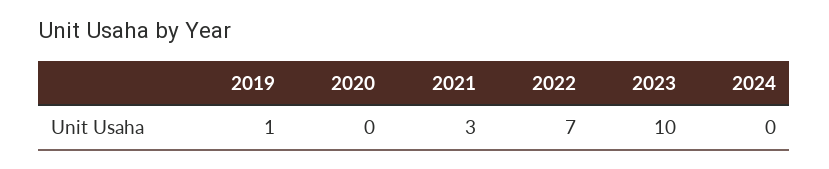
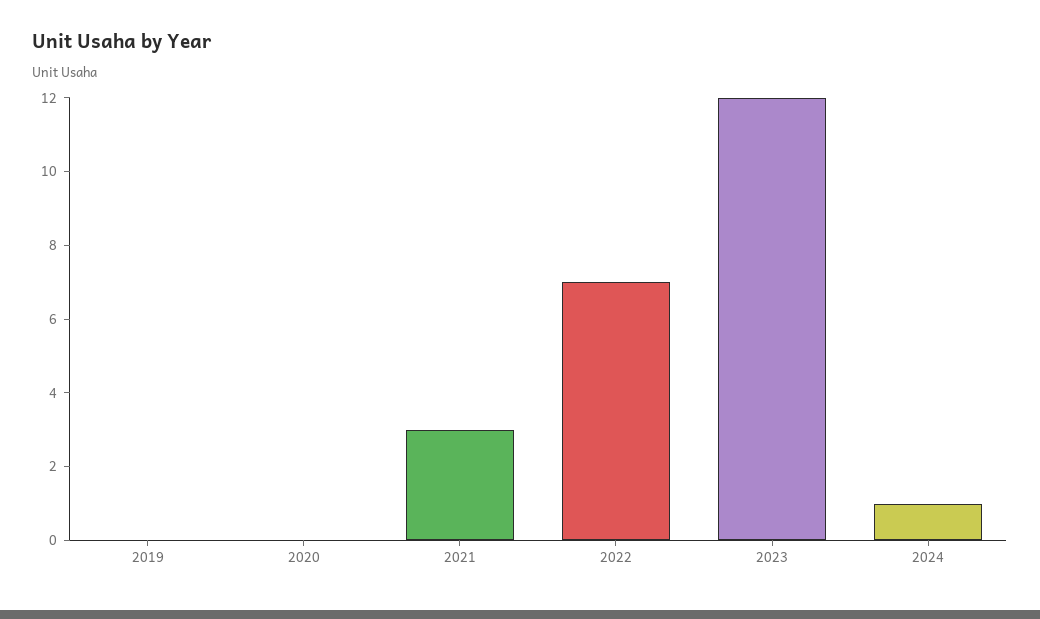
2019: 1 -> 0
2023: 10 -> 12
2024: 0 -> 1

